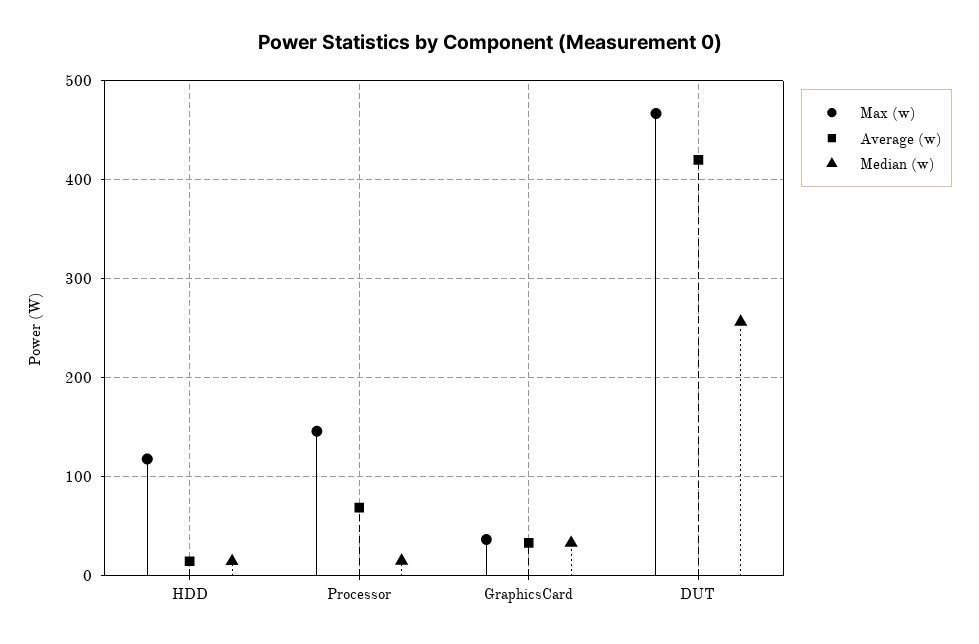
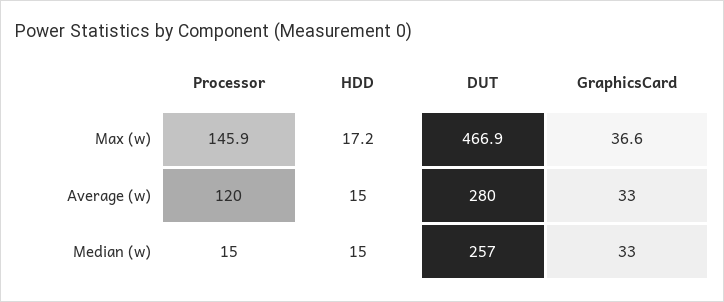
Max (w), HDD: 120 -> 17.2
Average (w), Processor: 70 -> 120
Average (w), DUT: 420 -> 280

